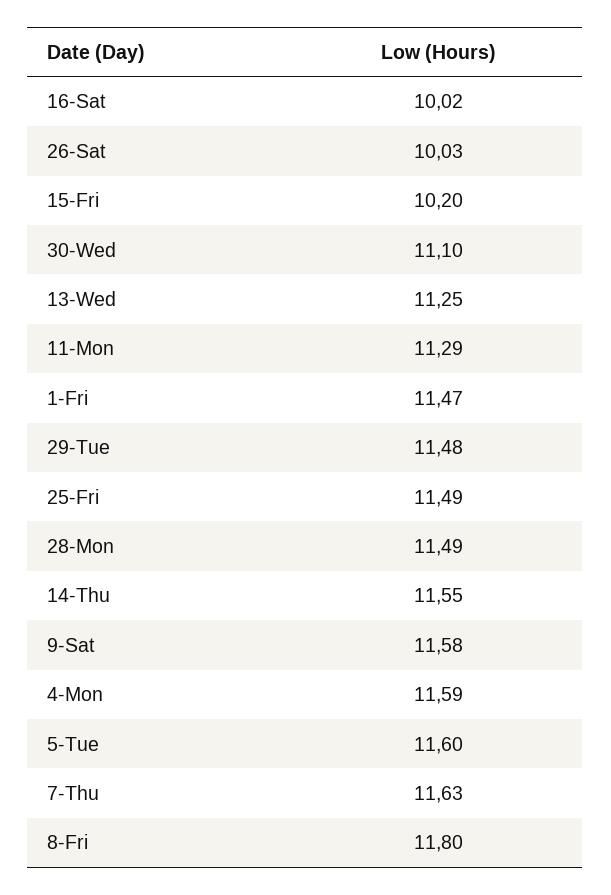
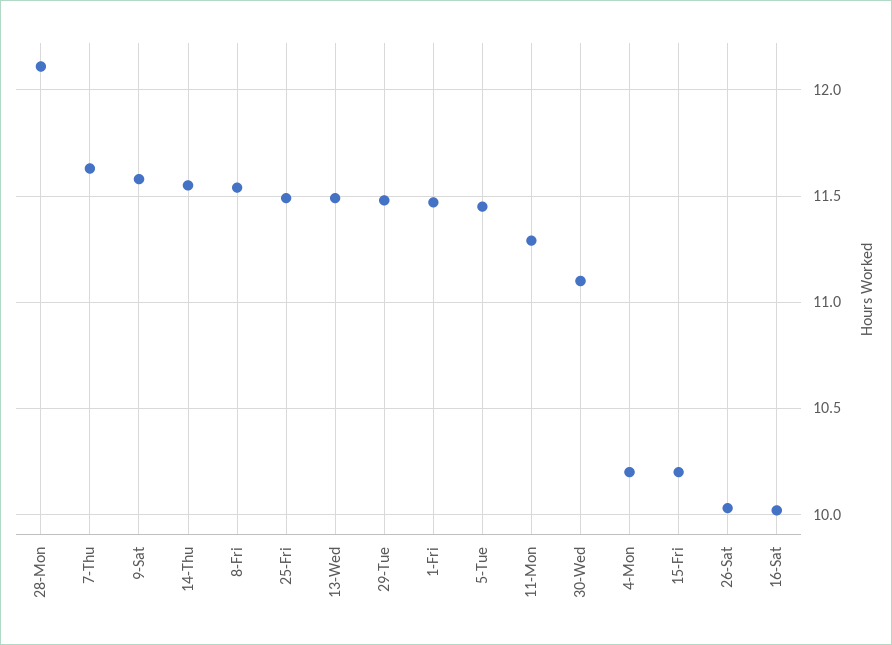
13-Wed: 11.25 -> 11.5
28-Mon: 11.49 -> 12.1
4-Mon: 11.59 -> 10.2
5-Tue: 11.6 -> 11.45
8-Fri: 11.8 -> 11.55

